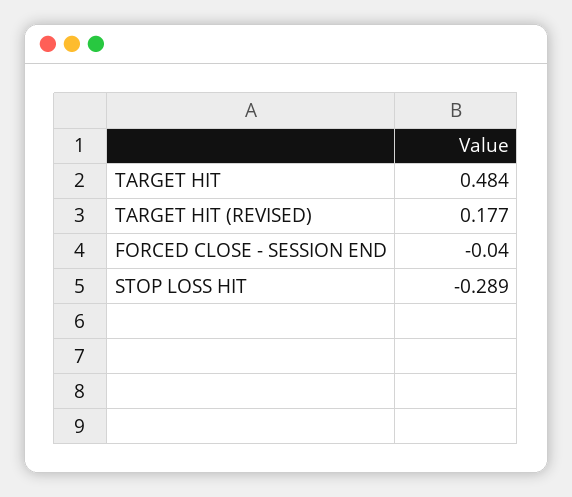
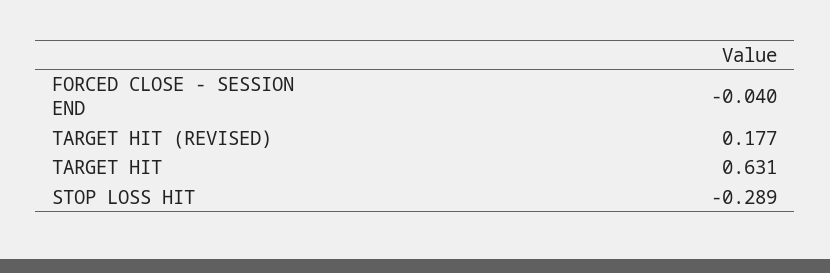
TARGET HIT: 0.484 -> 0.631

